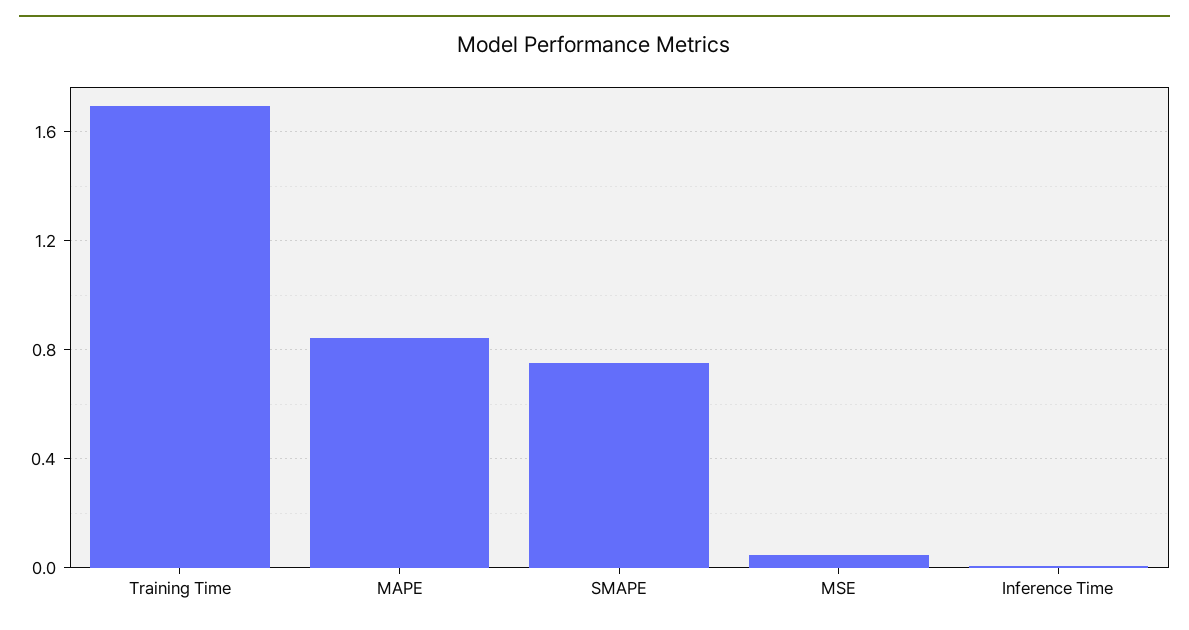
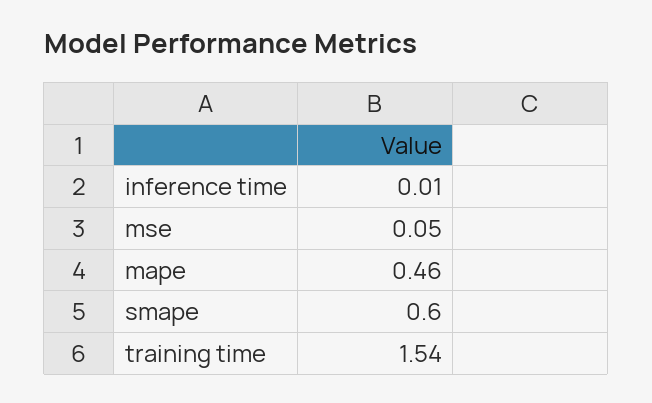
Training Time: 1.7 -> 1.54
MAPE: 0.85 -> 0.46
SMAPE: 0.75 -> 0.6

